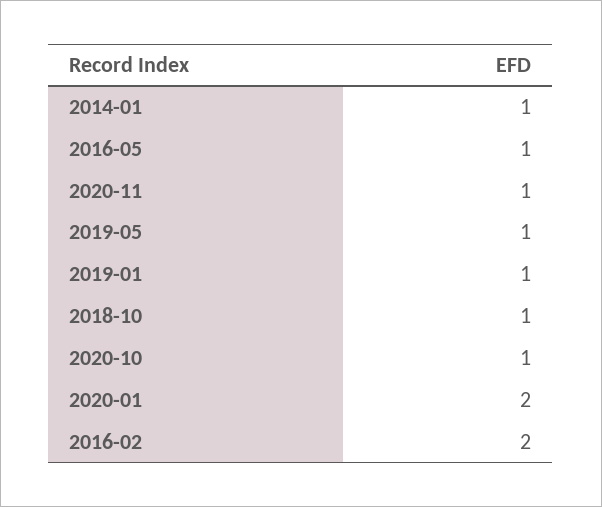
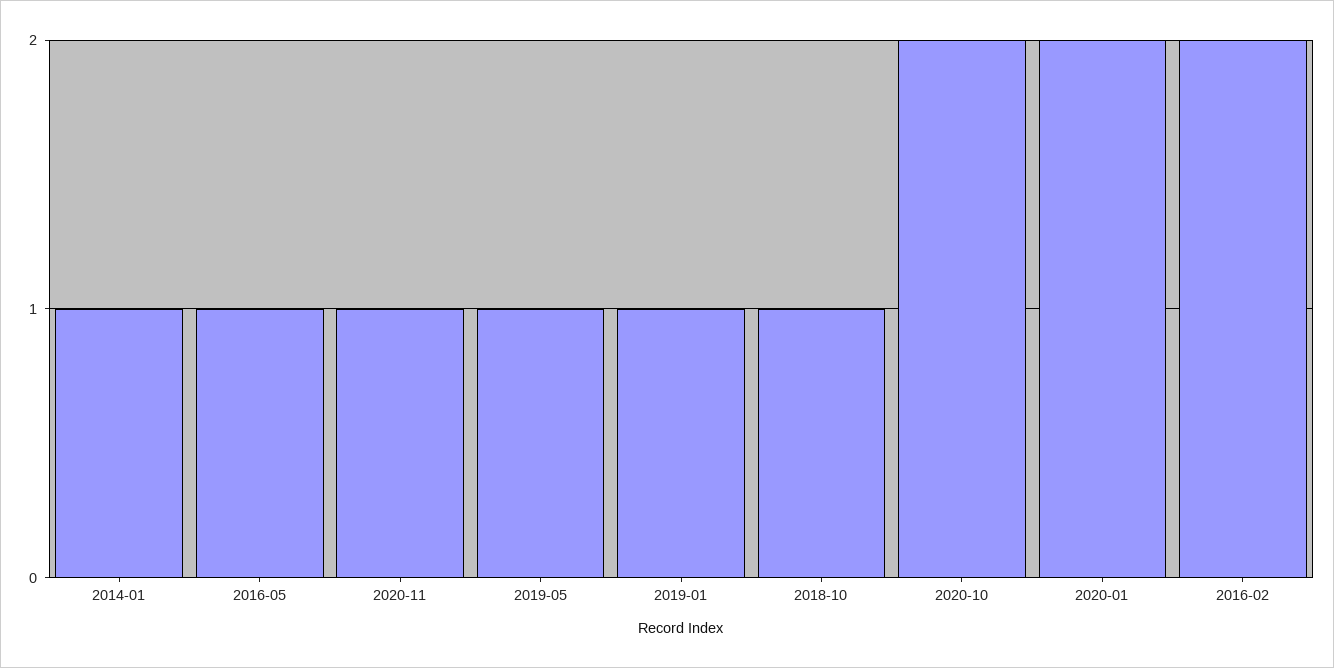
2020-10: 1 -> 2

